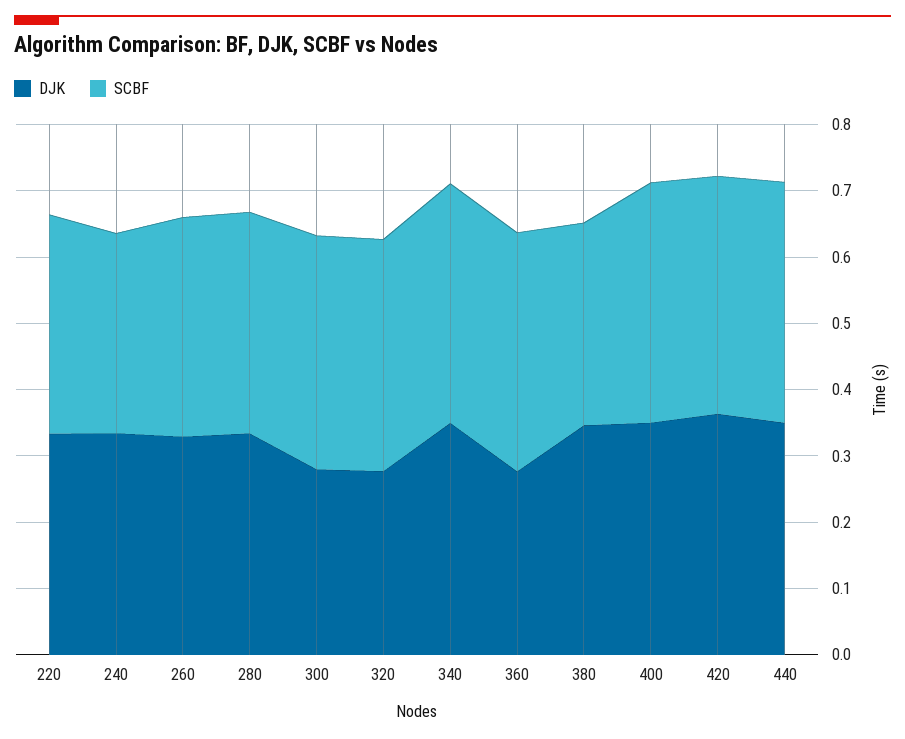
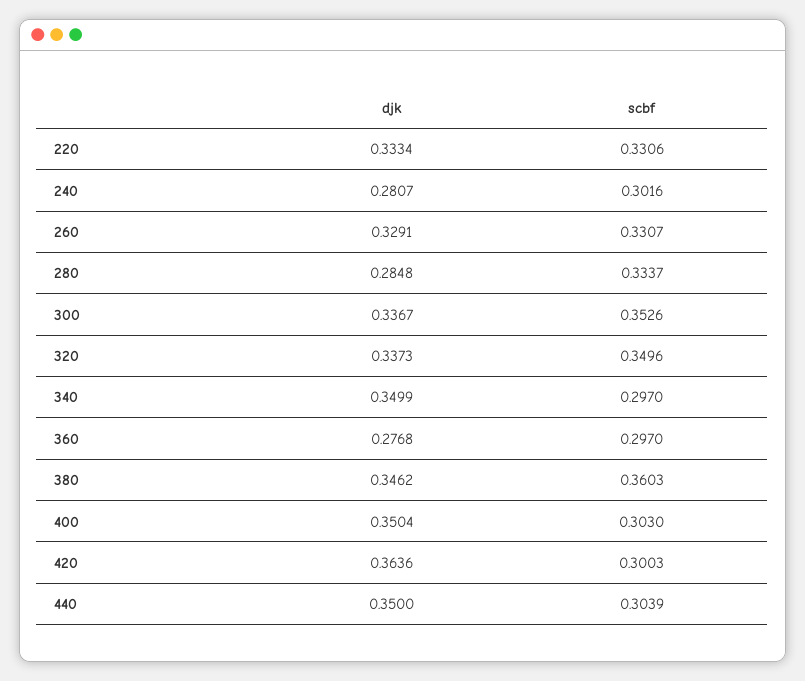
DJK, 240: 0.34 -> 0.2807
DJK, 280: 0.34 -> 0.2848
DJK, 300: 0.28 -> 0.3367
DJK, 320: 0.28 -> 0.3373
SCBF, 340: 0.36 -> 0.297
SCBF, 360: 0.36 -> 0.297
SCBF, 380: 0.3 -> 0.3603
SCBF, 400: 0.36 -> 0.303
SCBF, 420: 0.36 -> 0.3003
SCBF, 440: 0.36 -> 0.3039

